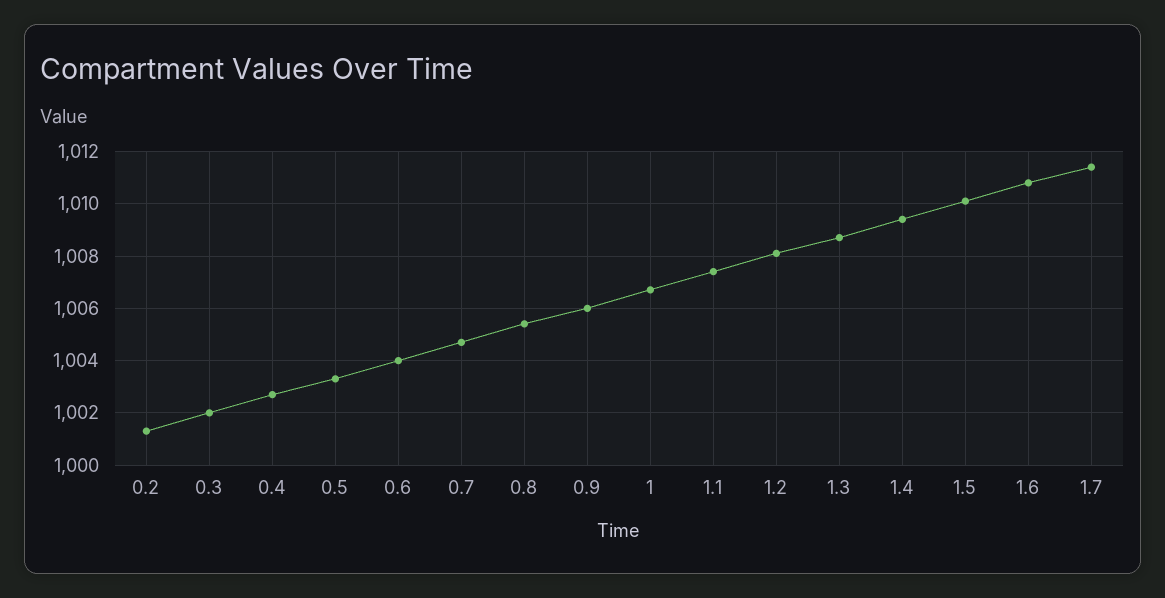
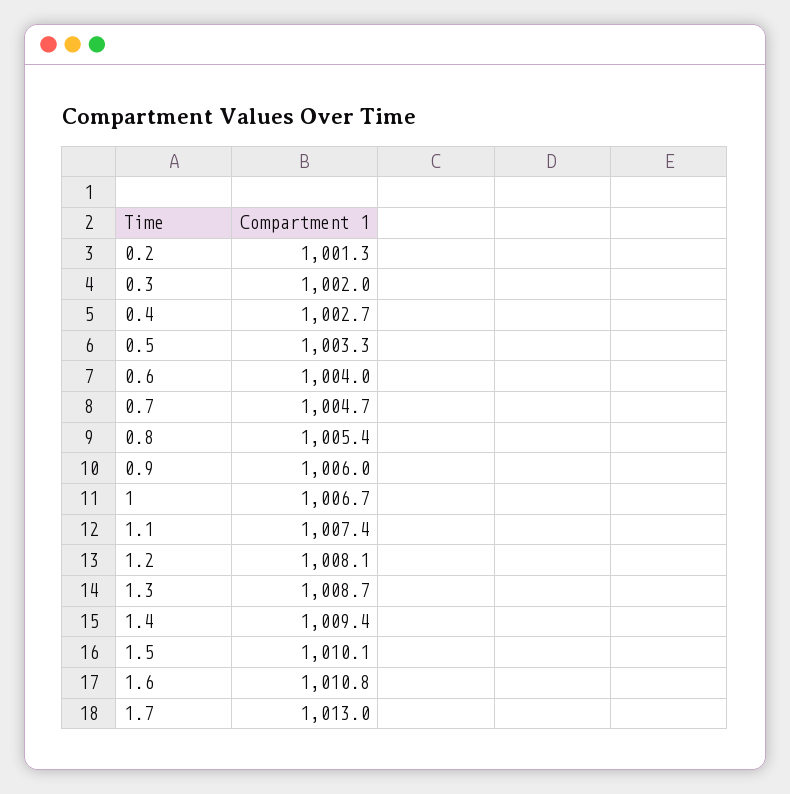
1.7: 1011.5 -> 1013

